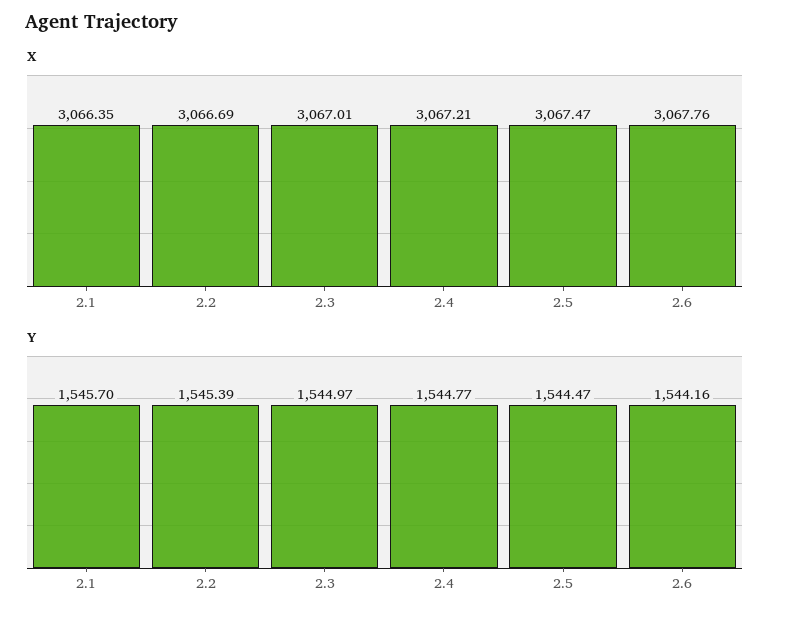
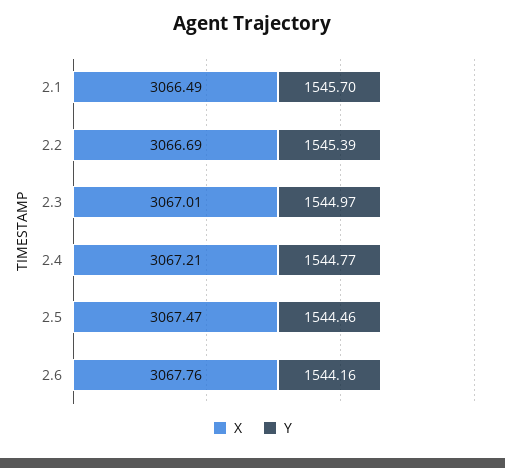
X, 2.1: 3066.35 -> 3066.49
Y, 2.5: 1544.47 -> 1544.46

